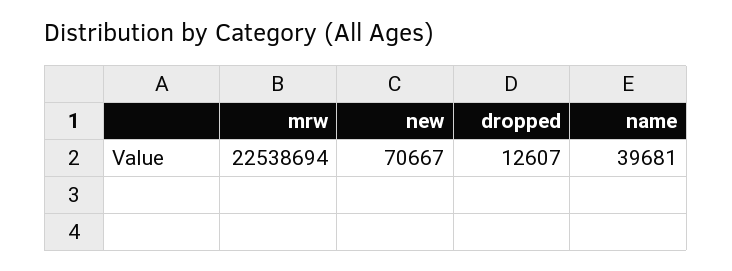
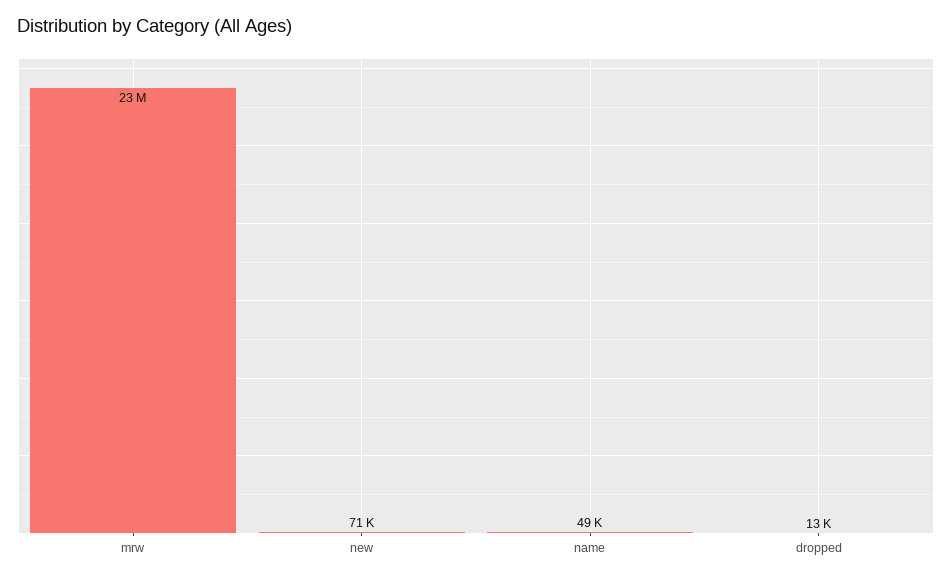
name: 39681 -> 49000

